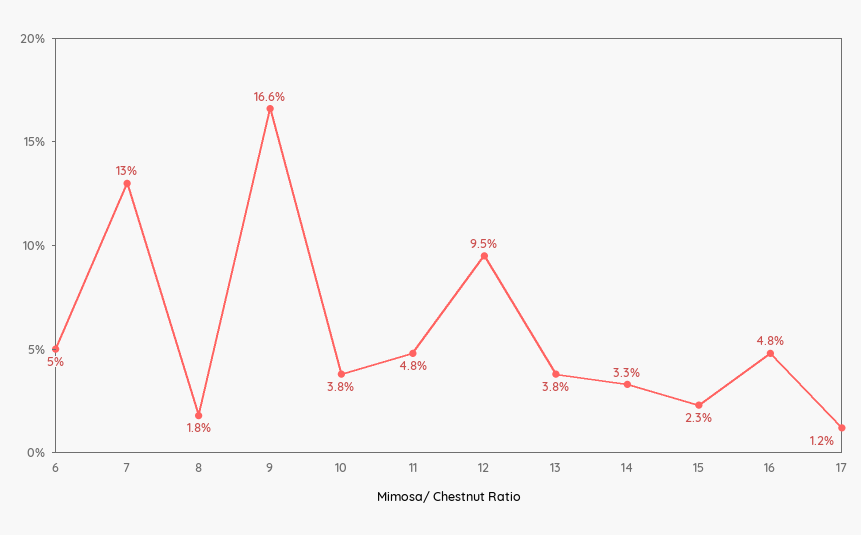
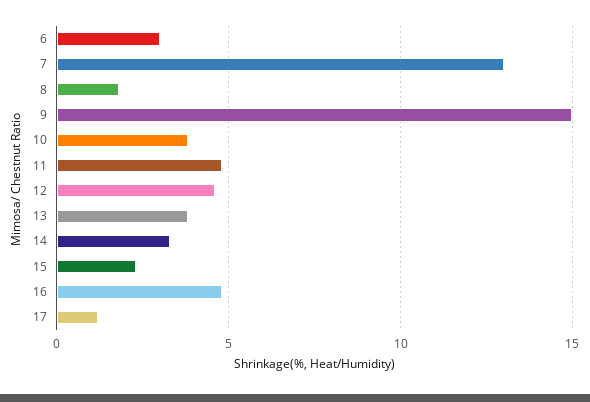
6: 5 -> 3
9: 16.6 -> 15
12: 9.5 -> 4.5

